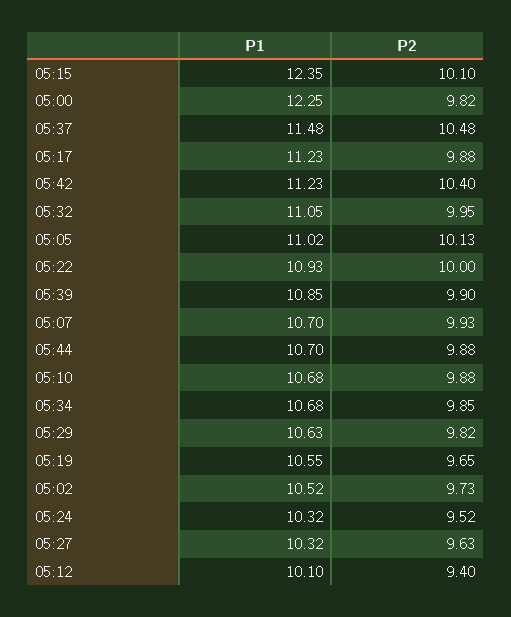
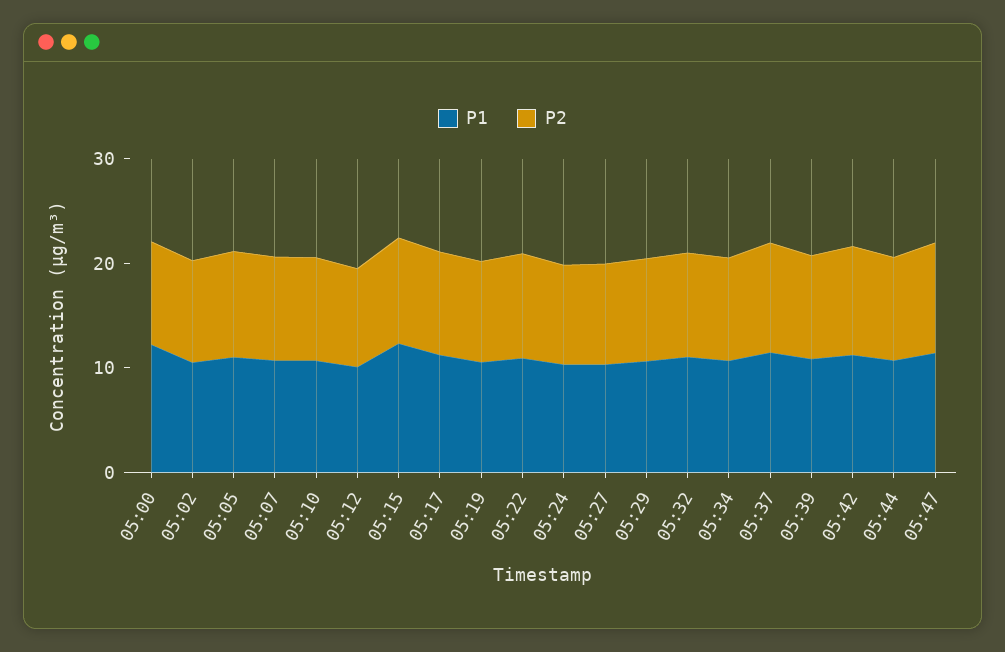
P1, 05:47: none -> 12
P2, 05:47: none -> 10

